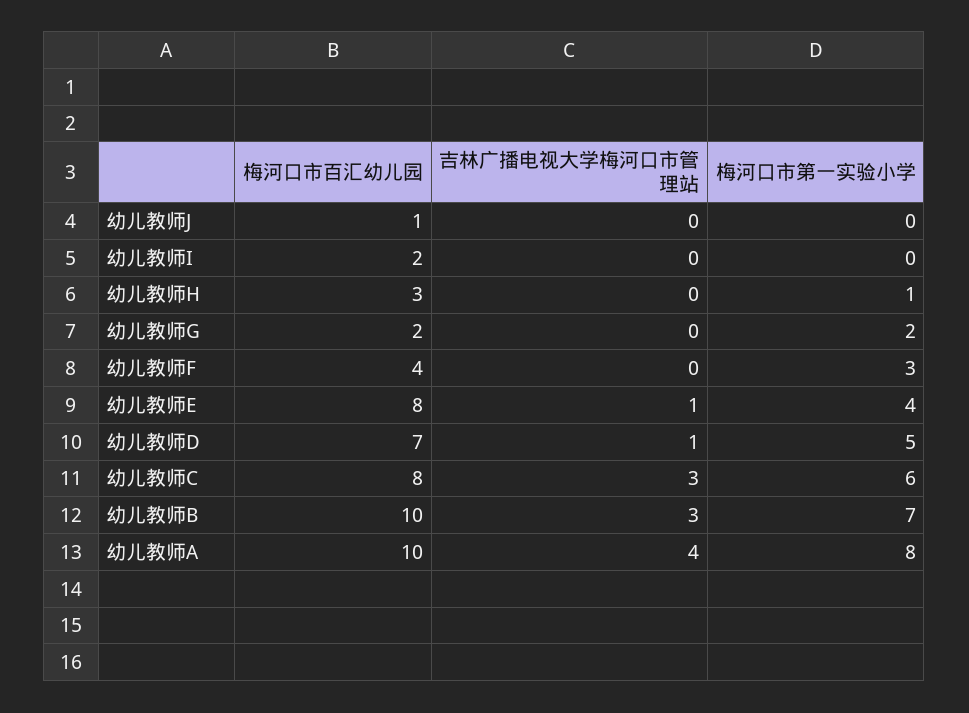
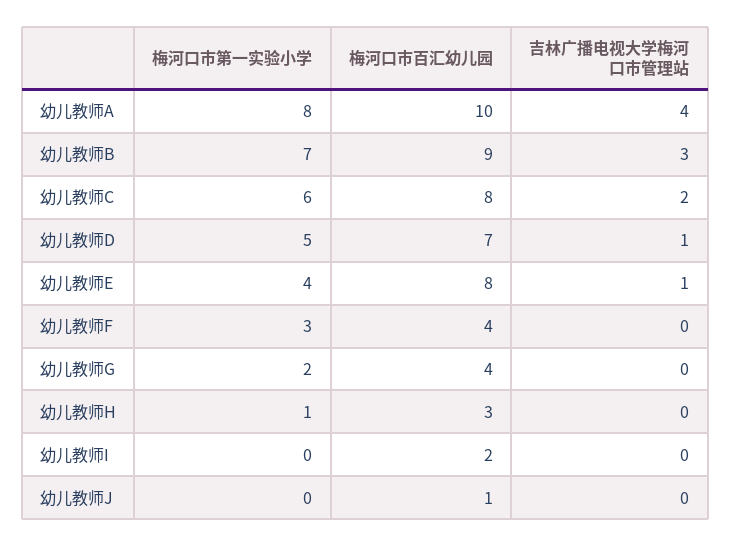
梅河口市百汇幼儿园, 幼儿教师G: 2 -> 4
吉林广播电视大学梅河口市管理站, 幼儿教师C: 3 -> 2
梅河口市百汇幼儿园, 幼儿教师B: 10 -> 9

